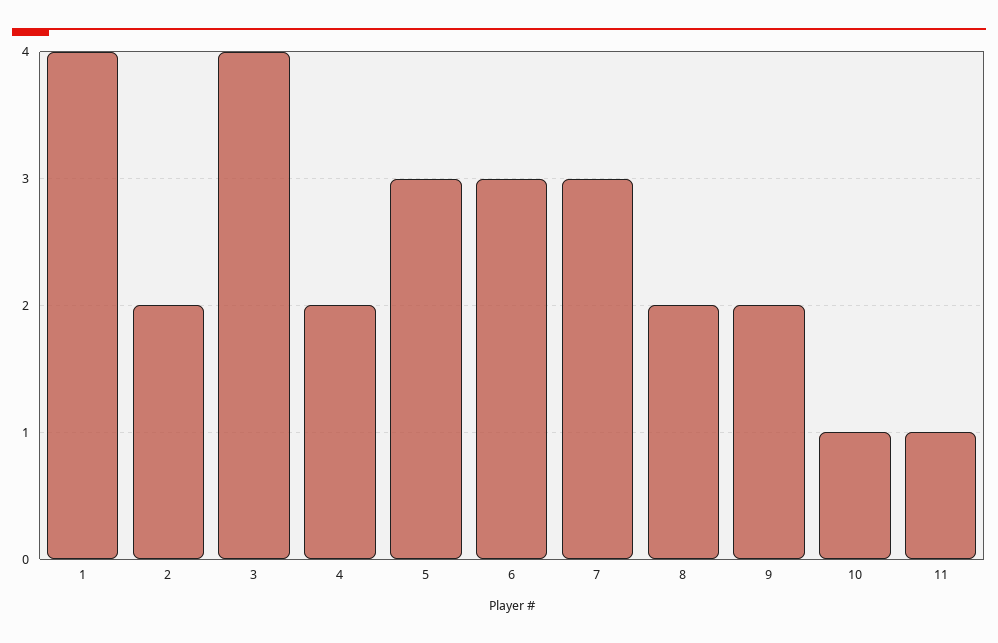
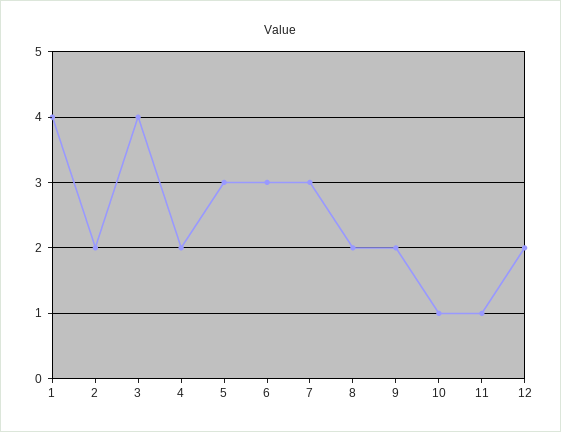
12: none -> 2

